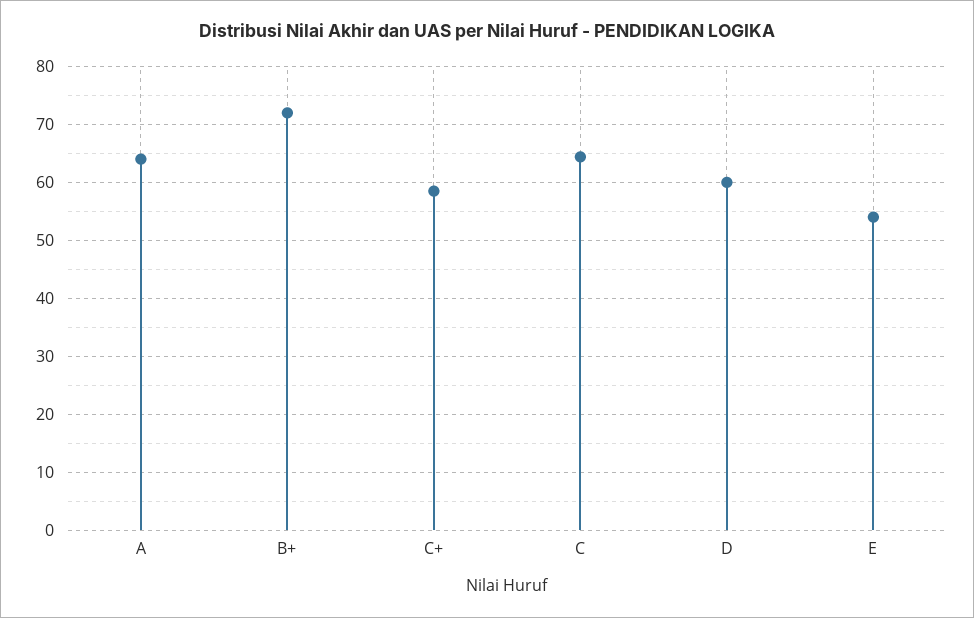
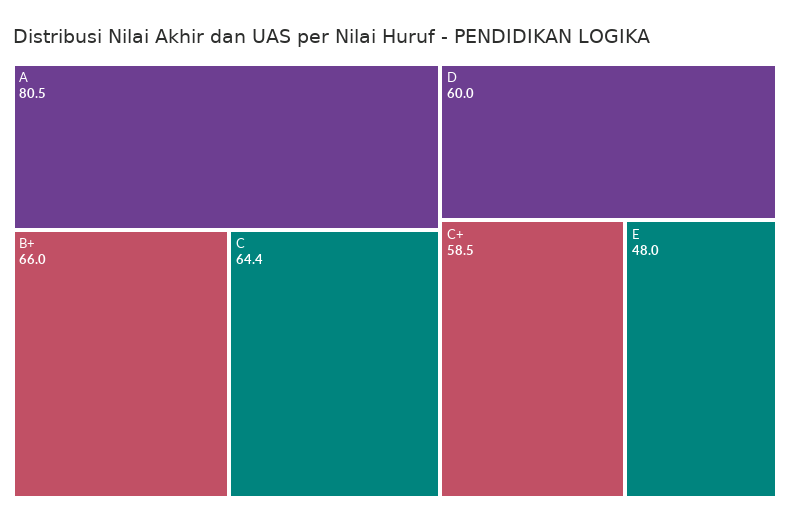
A: 64 -> 80.5
B+: 72 -> 66
E: 54 -> 48

